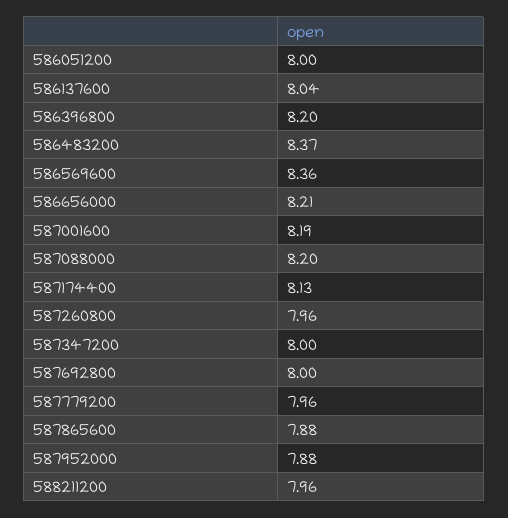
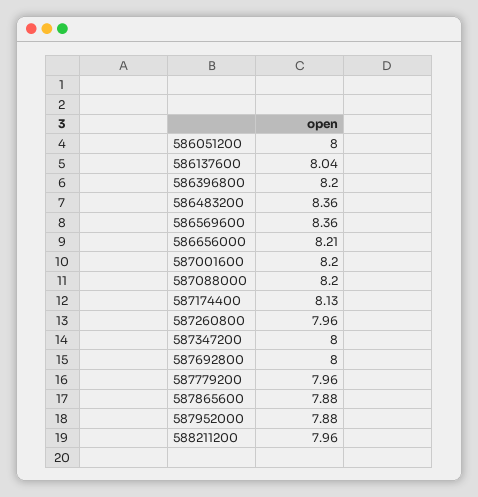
586483200: 8.37 -> 8.36
587001600: 8.19 -> 8.2

